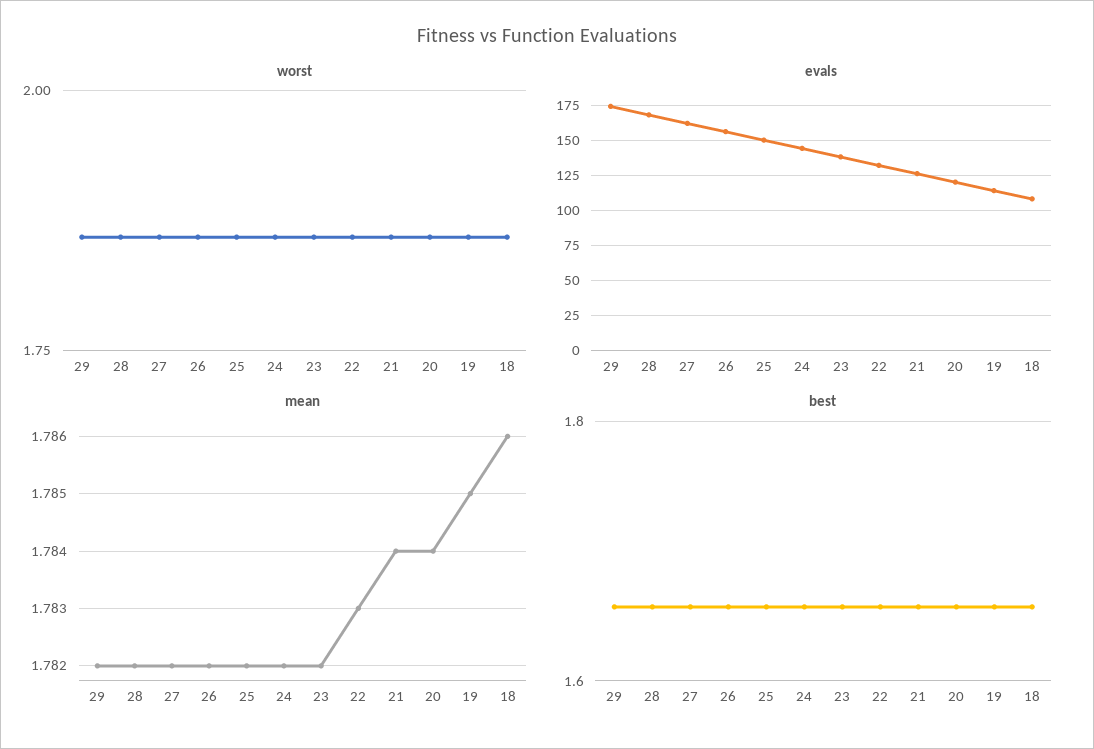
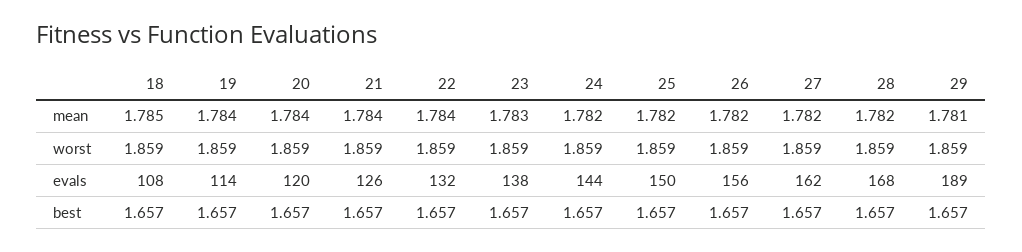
evals, 29: 175 -> 189
mean, 29: 1.782 -> 1.781
mean, 23: 1.782 -> 1.783
mean, 22: 1.783 -> 1.784
mean, 19: 1.785 -> 1.784
mean, 18: 1.786 -> 1.785

